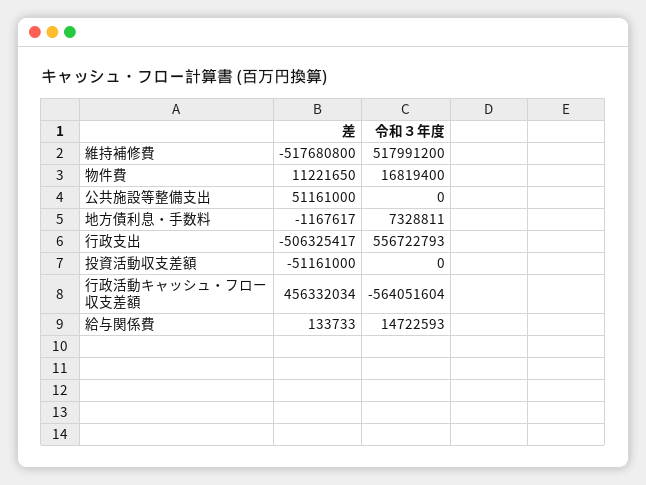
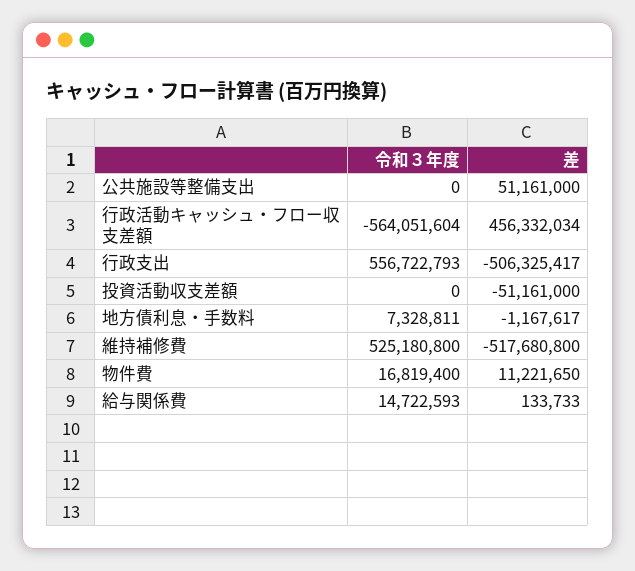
令和３年度, 維持補修費: 517991200 -> 525180800

